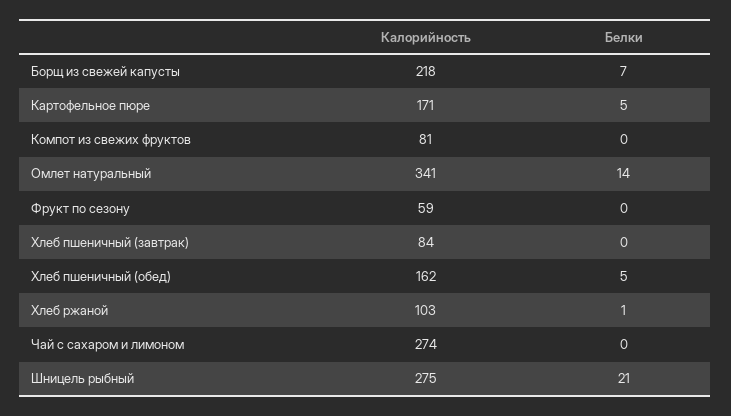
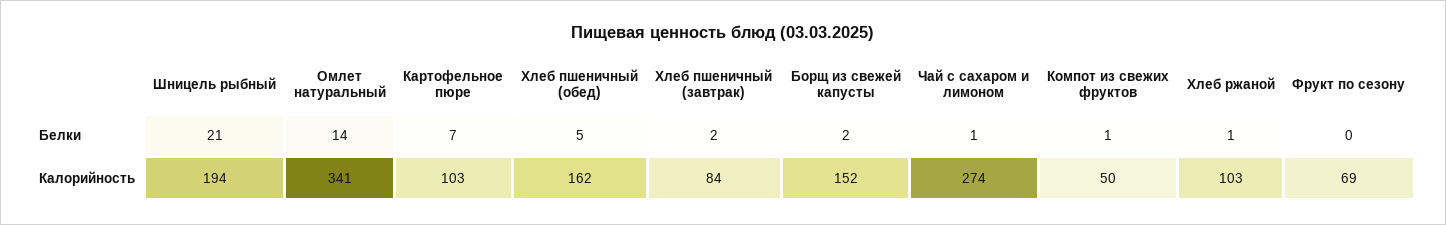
Калорийность, Борщ из свежей капусты: 218 -> 152
Белки, Борщ из свежей капусты: 7 -> 2
Калорийность, Картофельное пюре: 171 -> 103
Белки, Картофельное пюре: 5 -> 7
Калорийность, Компот из свежих фруктов: 81 -> 50
Белки, Компот из свежих фруктов: 0 -> 1
Калорийность, Фрукт по сезону: 59 -> 69
Белки, Хлеб пшеничный (завтрак): 0 -> 2
Белки, Чай с сахаром и лимоном: 0 -> 1
Калорийность, Шницель рыбный: 275 -> 194

